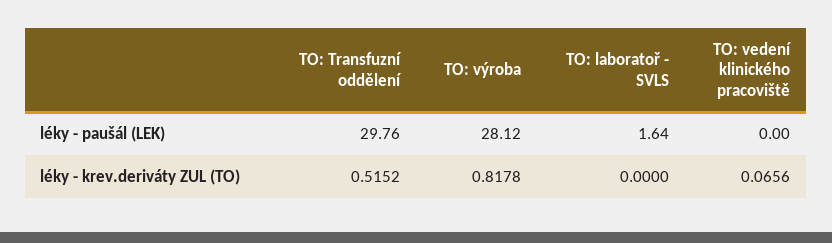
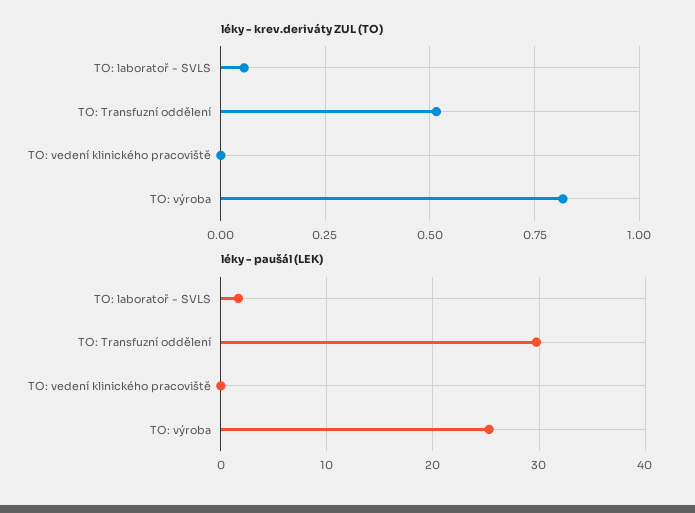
léky - paušál (LEK), TO: výroba: 28.12 -> 25
léky - krev.deriváty ZUL (TO), TO: laboratoř - SVLS: 0 -> 0.05
léky - krev.deriváty ZUL (TO), TO: vedení klinického pracoviště: 0.0656 -> 0

